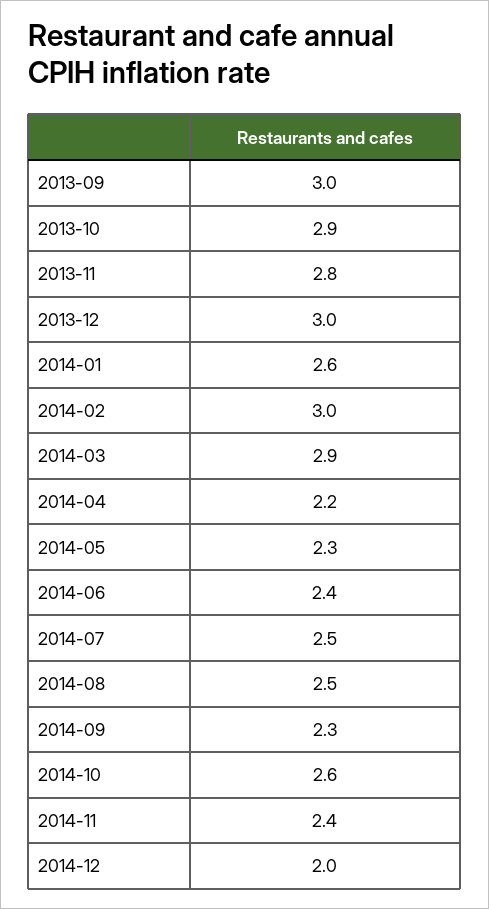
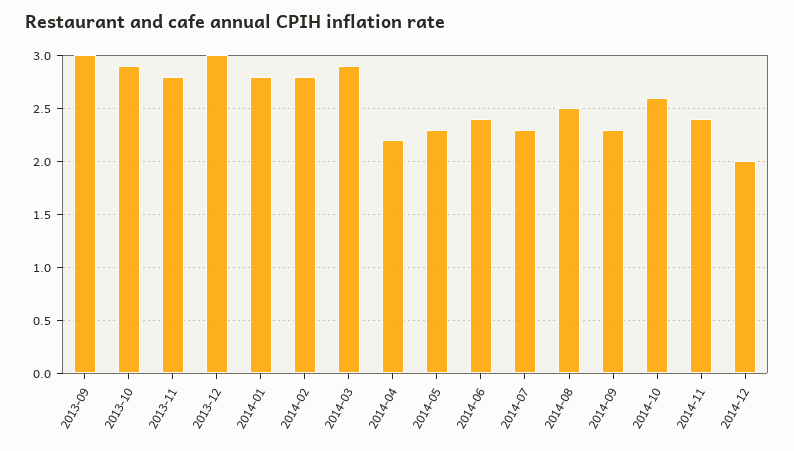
2014-01: 2.6 -> 2.8
2014-02: 3 -> 2.8
2014-07: 2.5 -> 2.3

